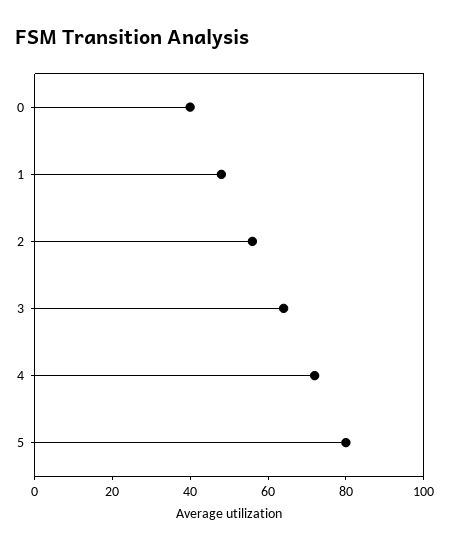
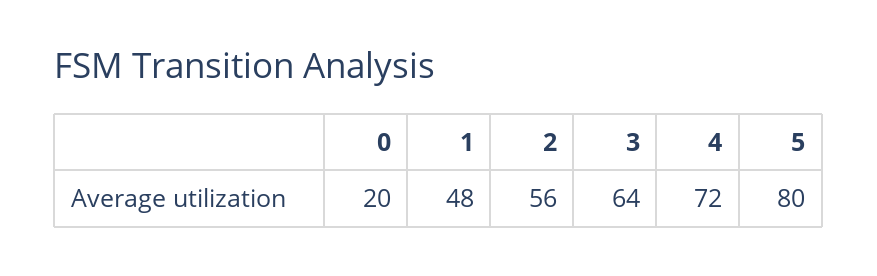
0: 40 -> 20

